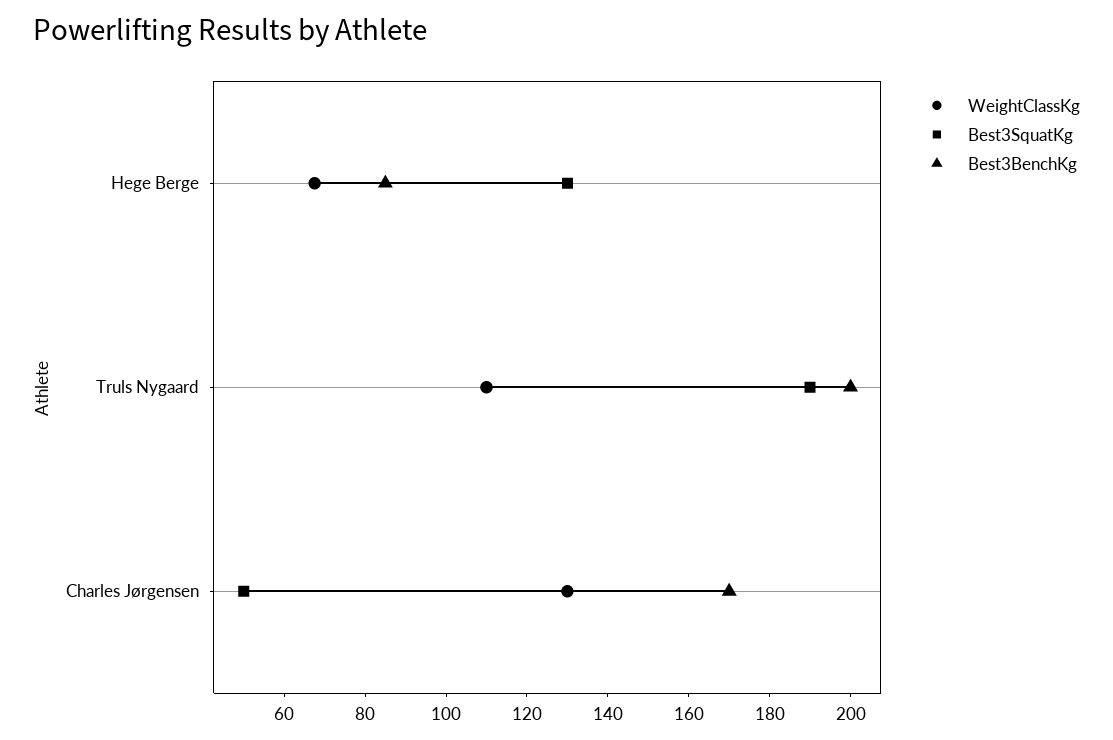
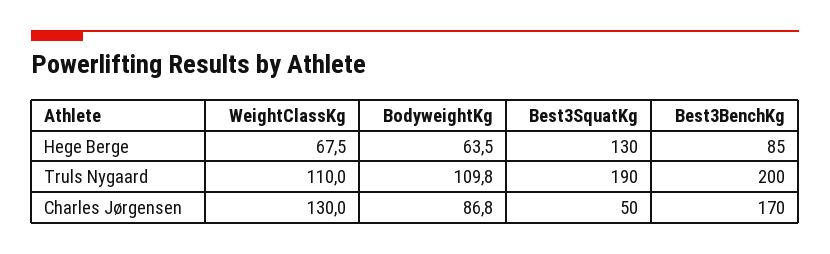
BodyweightKg, Hege Berge: none -> 63.5
BodyweightKg, Truls Nygaard: none -> 109.8
BodyweightKg, Charles Jørgensen: none -> 86.8

